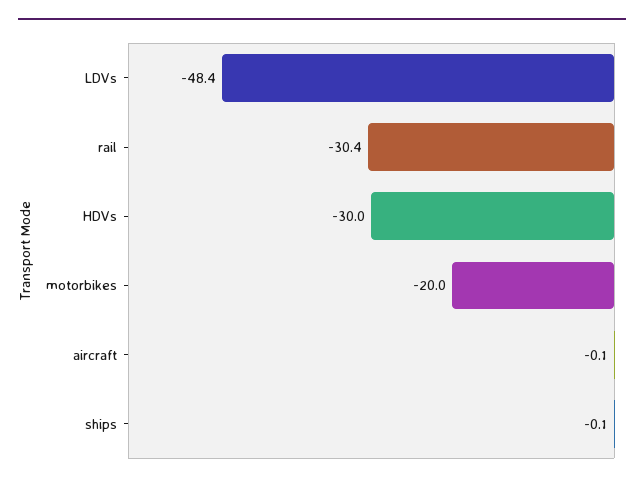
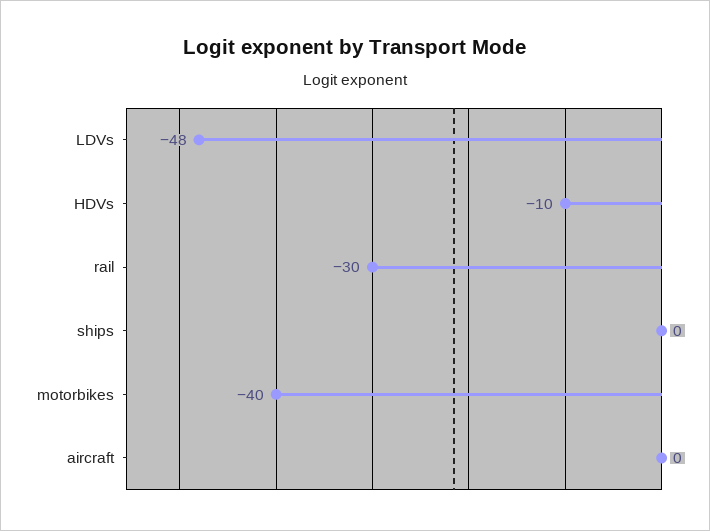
HDVs: -30 -> -10
motorbikes: -20 -> -40

